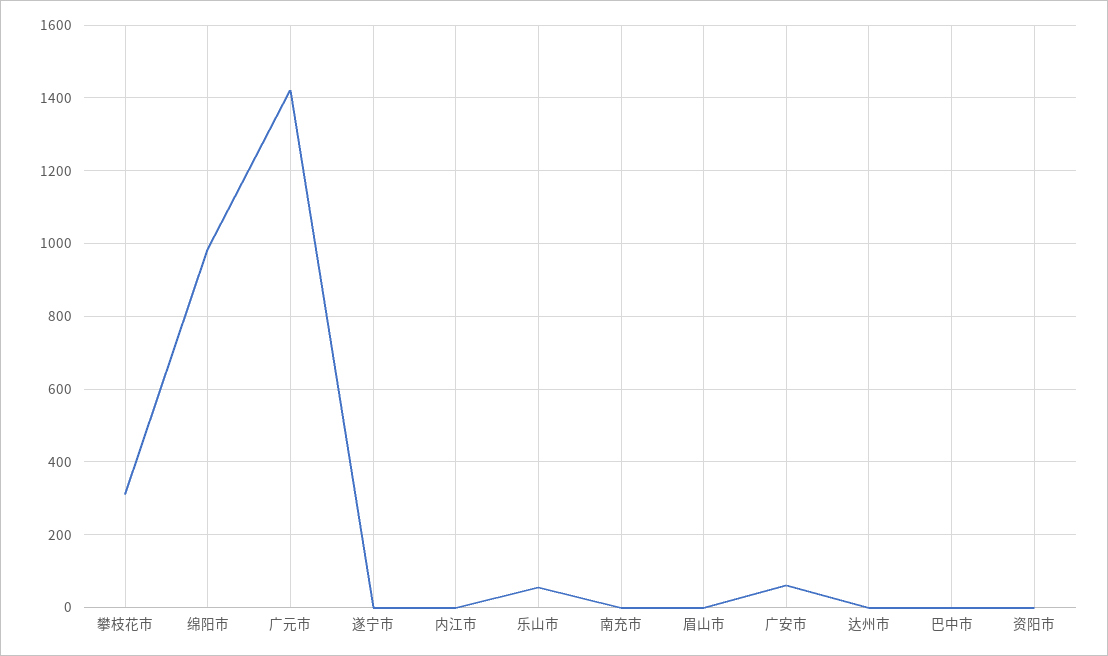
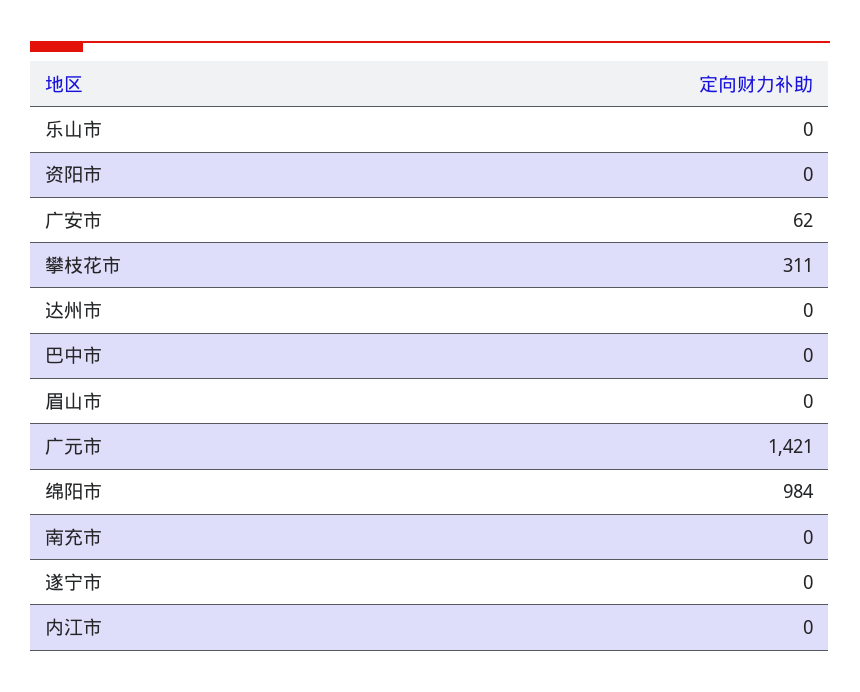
乐山市: 60 -> 0

